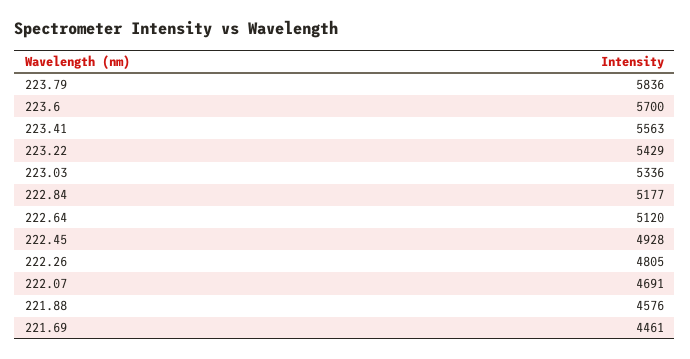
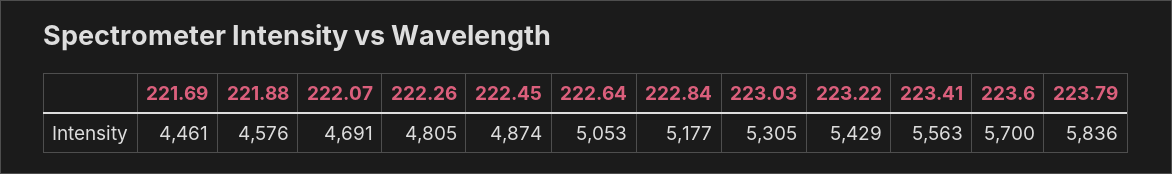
223.03: 5336 -> 5305
222.64: 5120 -> 5053
222.45: 4928 -> 4874

